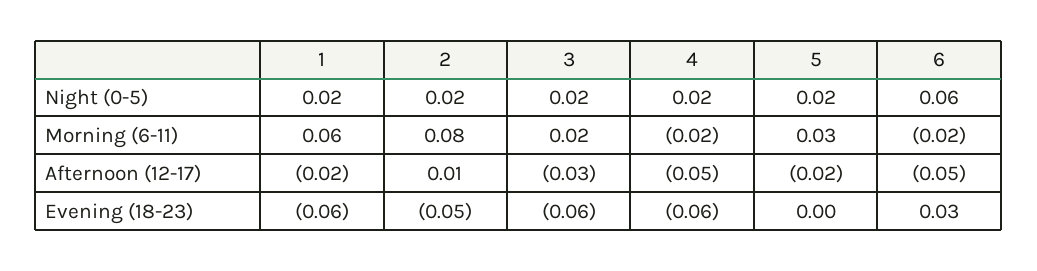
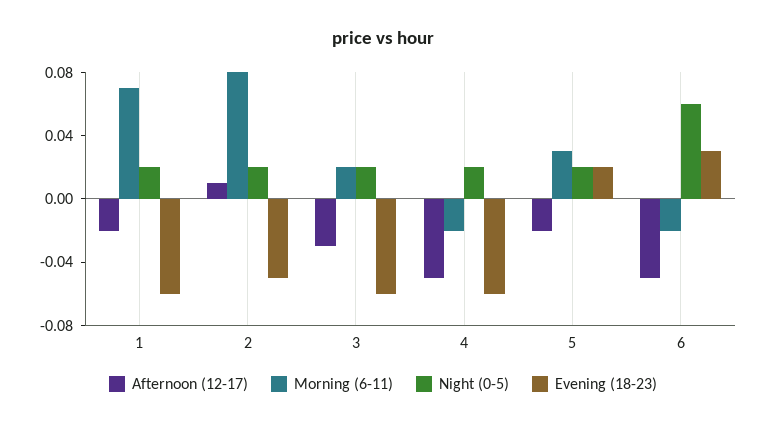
Morning (6-11), 1: 0.06 -> 0.07
Evening (18-23), 5: 0 -> 0.02

